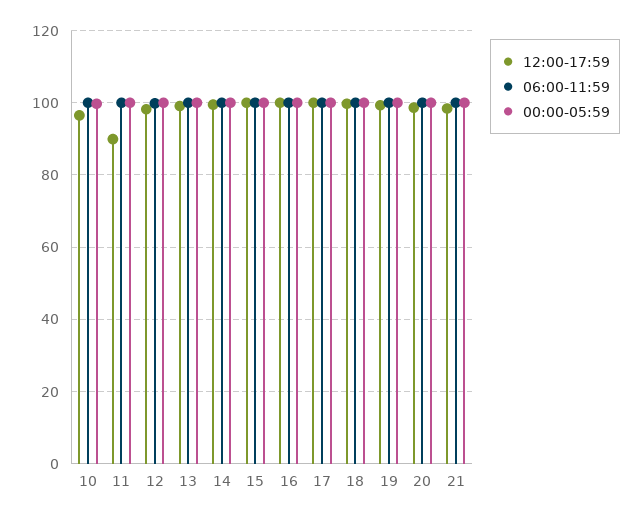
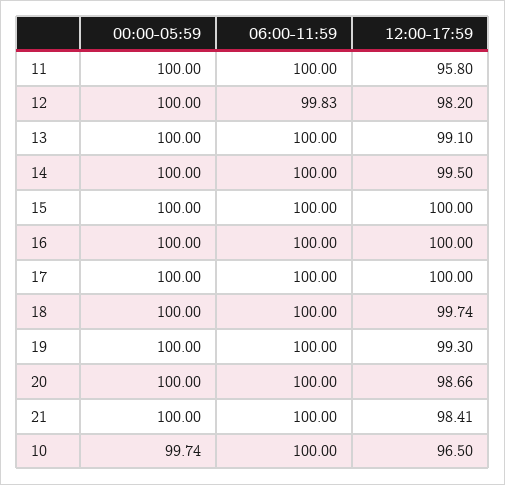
12:00-17:59, 11: 90 -> 95.8

